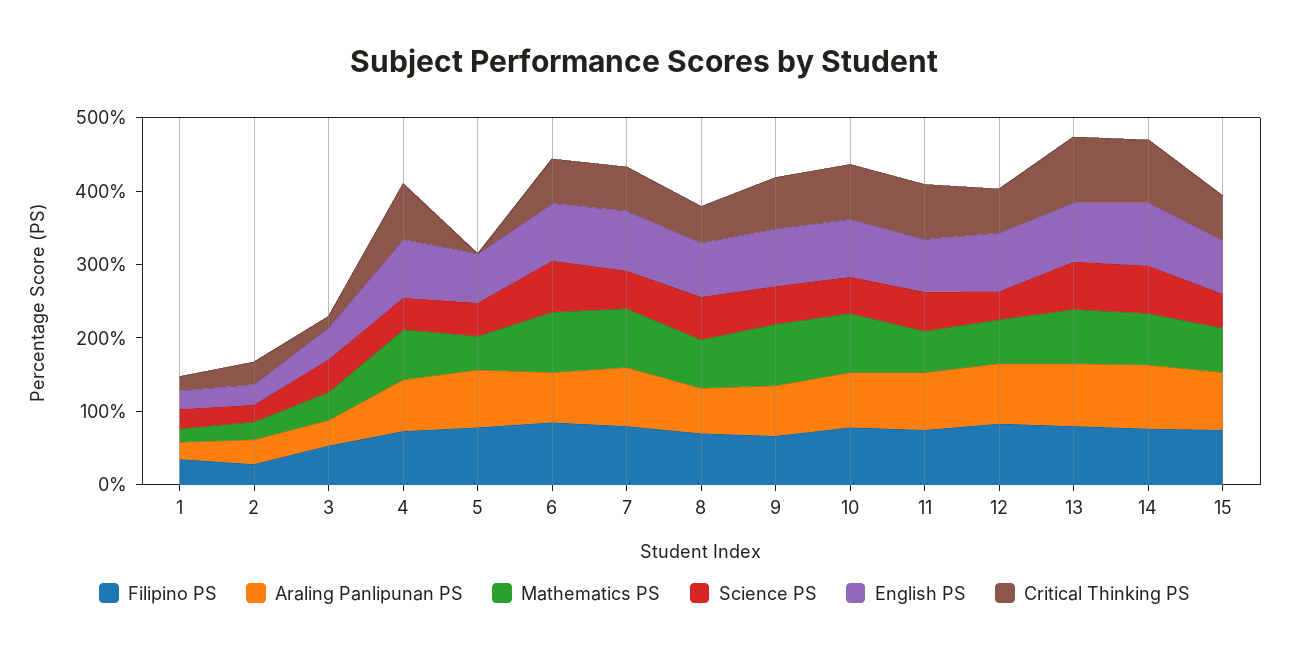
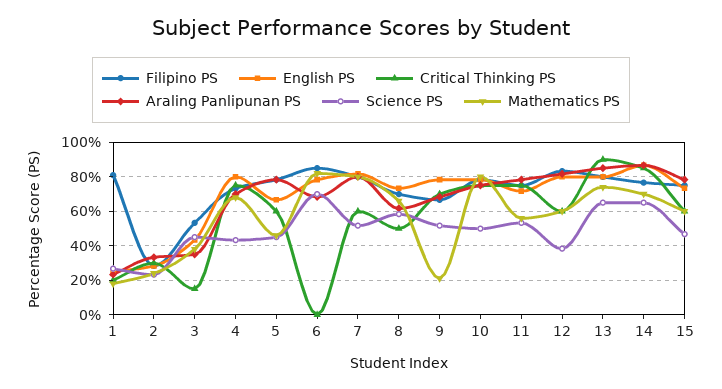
Filipino PS, 1: 40 -> 80
Critical Thinking PS, 5: 0 -> 60
Critical Thinking PS, 6: 60 -> 0
Mathematics PS, 9: 80 -> 20

